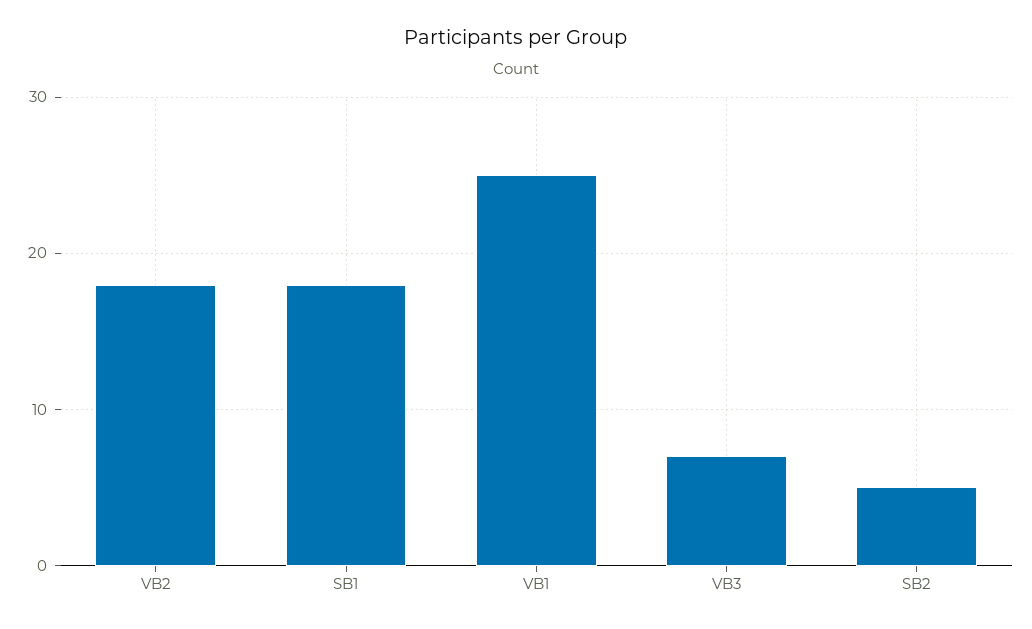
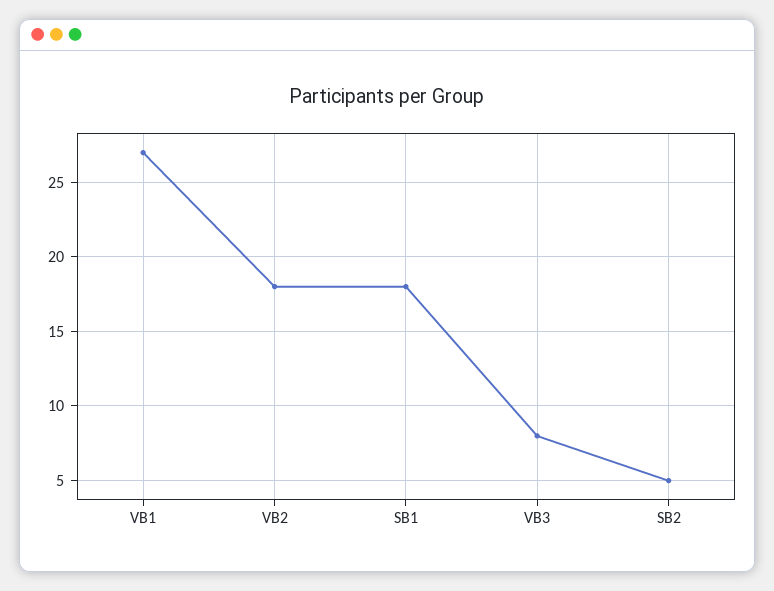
VB1: 25 -> 27
VB3: 7 -> 8

